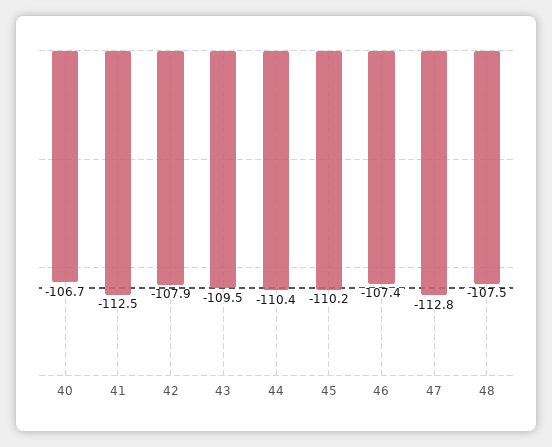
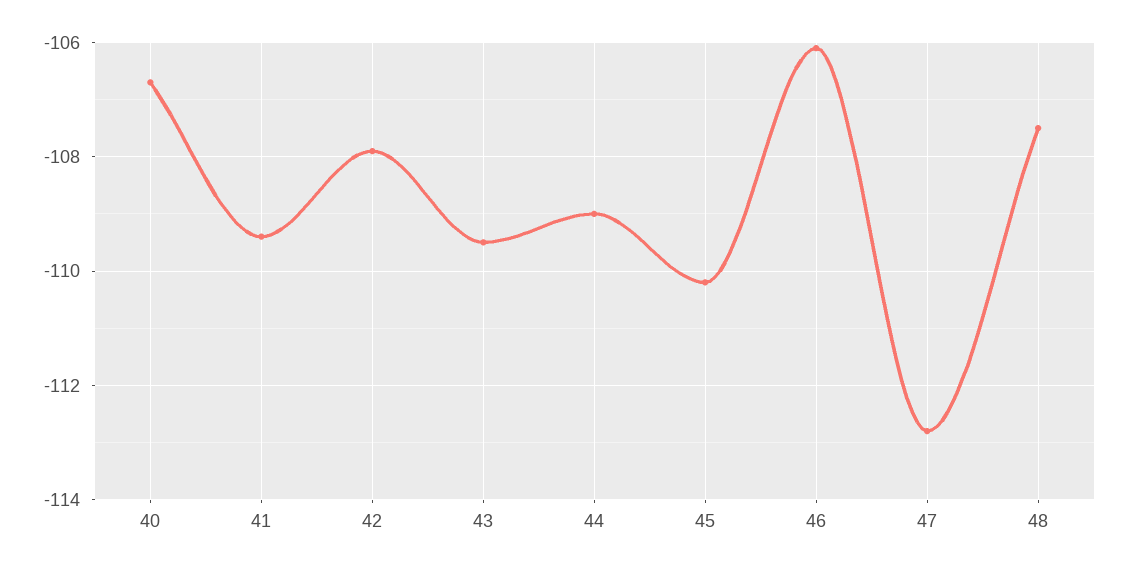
41: -112.5 -> -109.5
44: -110.4 -> -109
46: -107.4 -> -106

